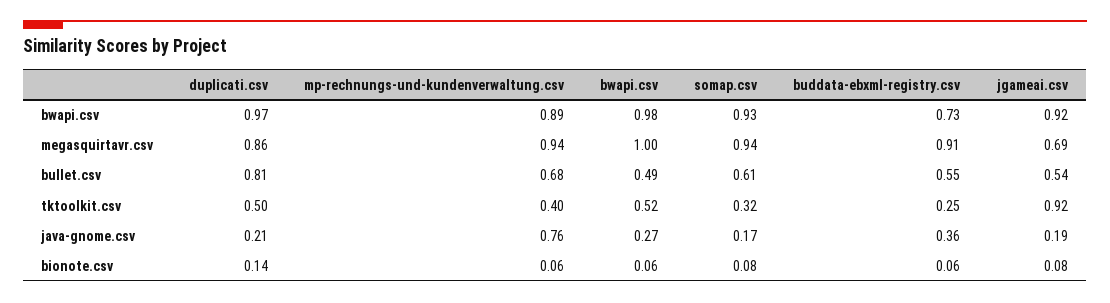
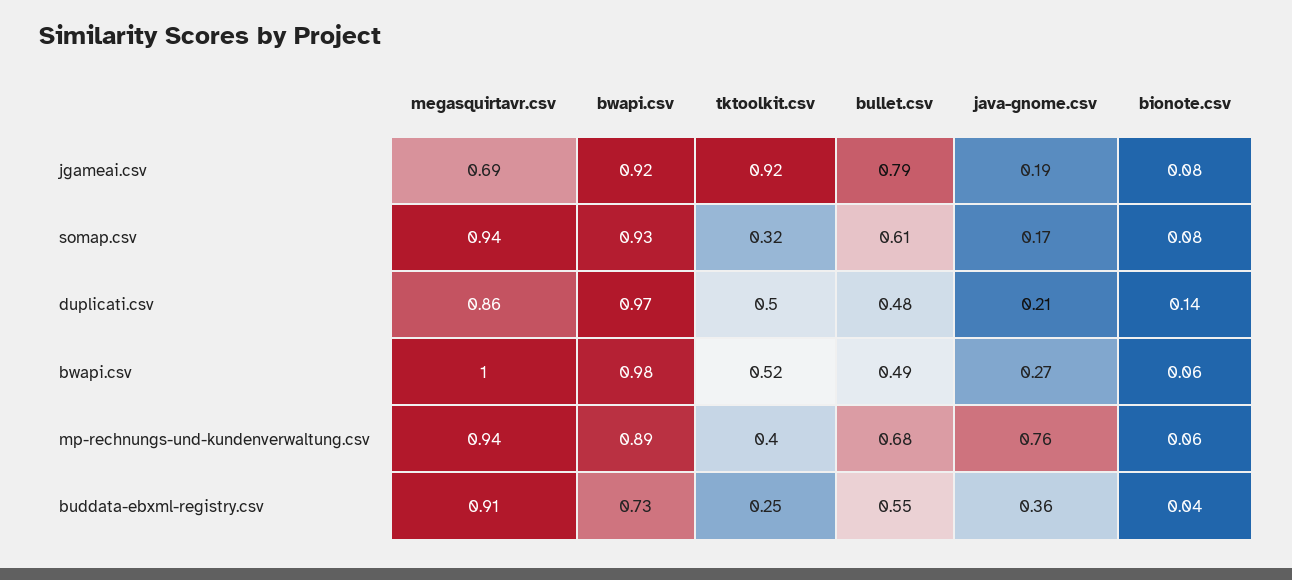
duplicati.csv, bullet.csv: 0.81 -> 0.48
jgameai.csv, bullet.csv: 0.54 -> 0.79
buddata-ebxml-registry.csv, bionote.csv: 0.06 -> 0.04

